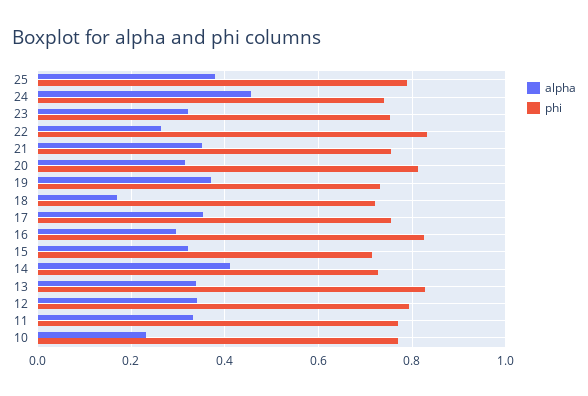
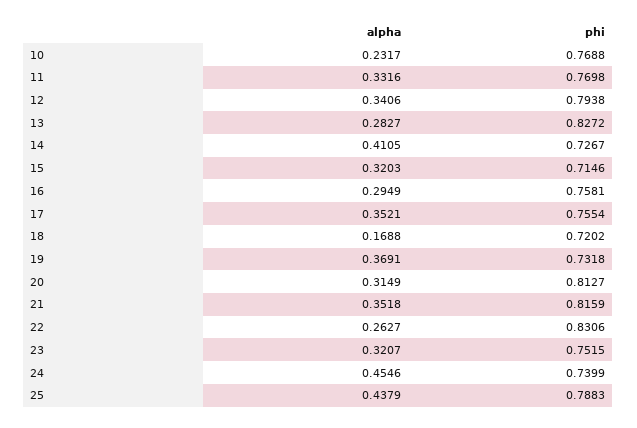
alpha, 25: 0.38 -> 0.4379
phi, 21: 0.76 -> 0.8159
phi, 16: 0.82 -> 0.7581
alpha, 13: 0.34 -> 0.2827

